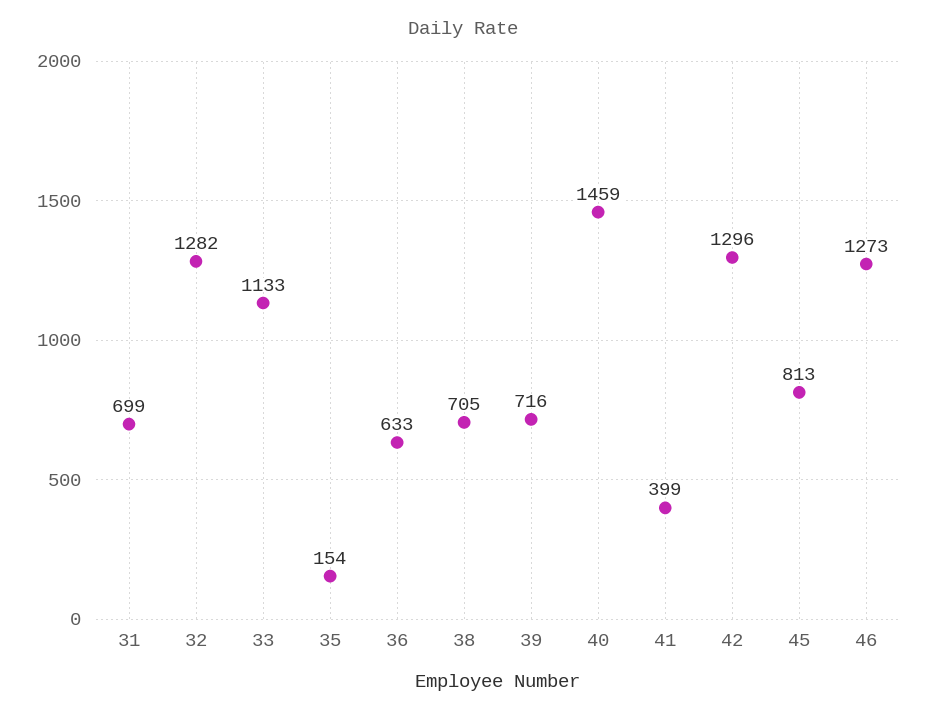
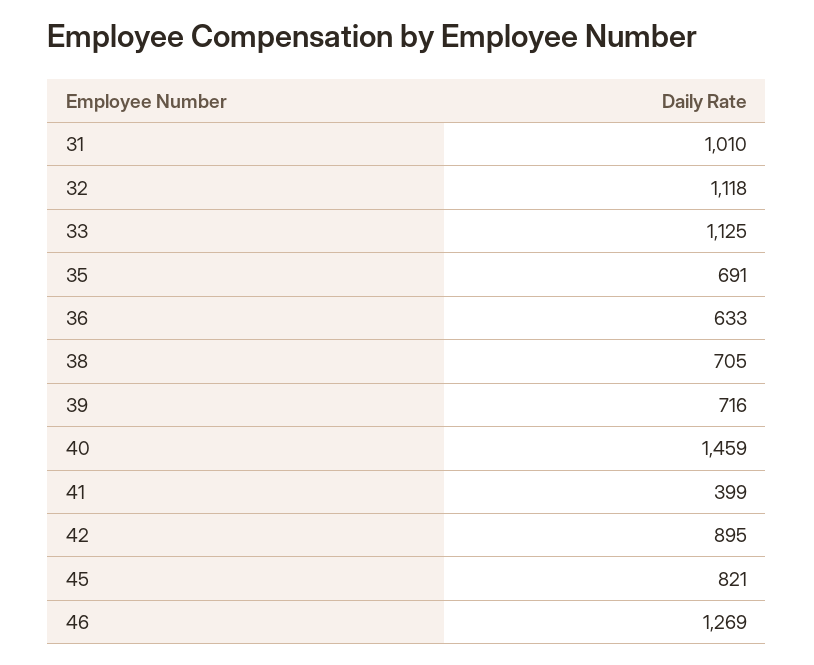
31: 699 -> 1010
32: 1282 -> 1118
33: 1133 -> 1125
35: 154 -> 691
42: 1296 -> 895
45: 813 -> 821
46: 1273 -> 1269

